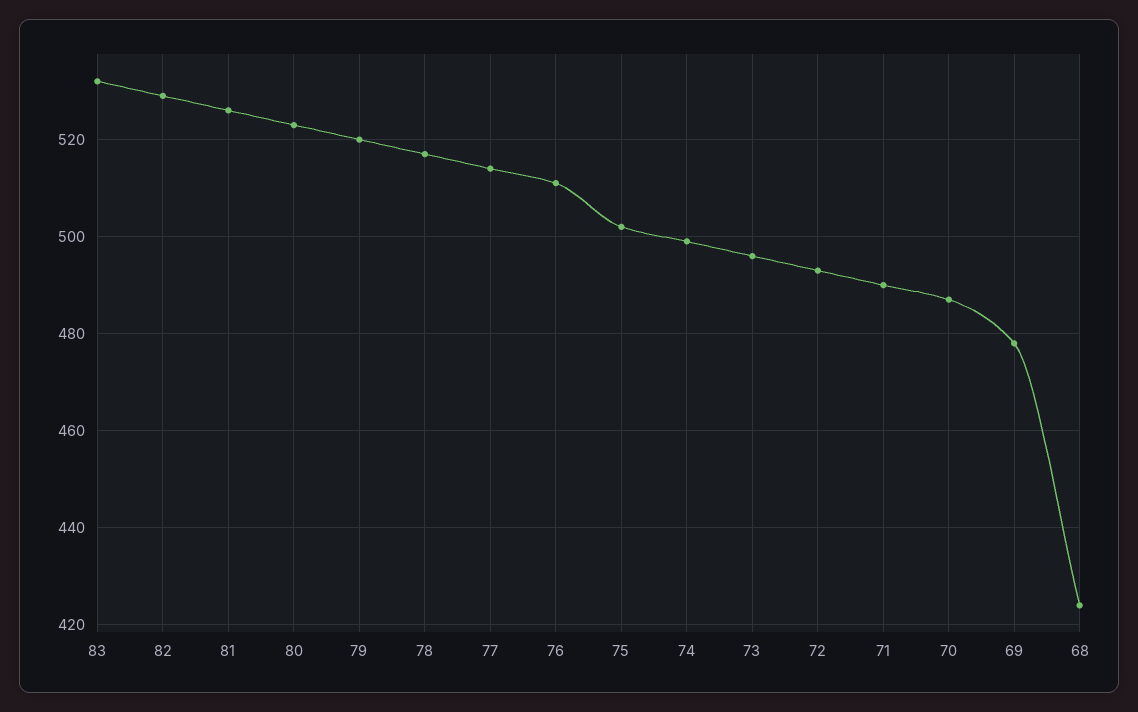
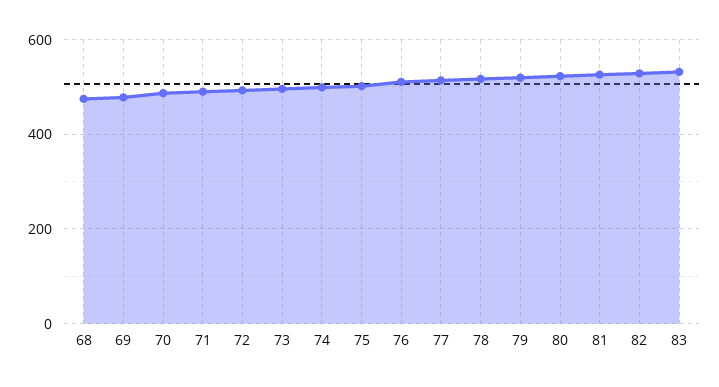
68: 425 -> 480

